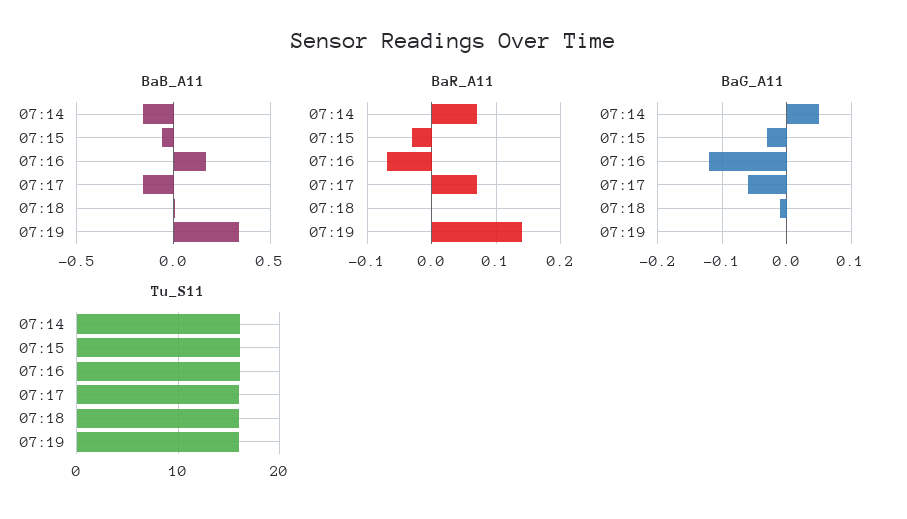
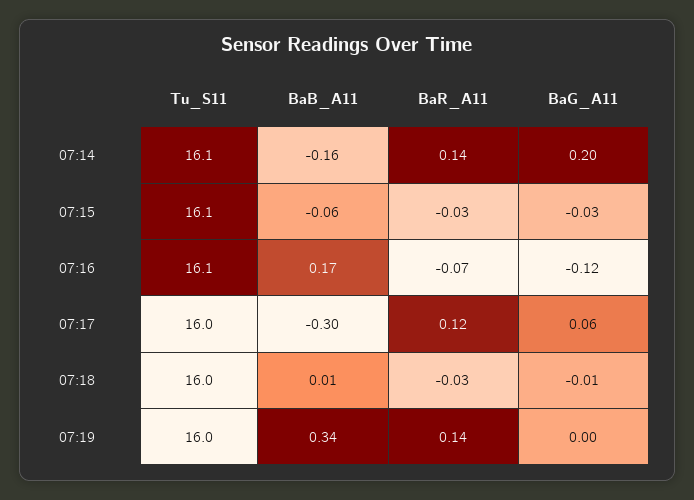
BaB_A11, 07:17: -0.15 -> -0.3
BaR_A11, 07:14: 0.07 -> 0.14
BaR_A11, 07:17: 0.07 -> 0.12
BaR_A11, 07:18: 0 -> -0.03
BaG_A11, 07:14: 0.05 -> 0.2
BaG_A11, 07:17: -0.06 -> 0.06

